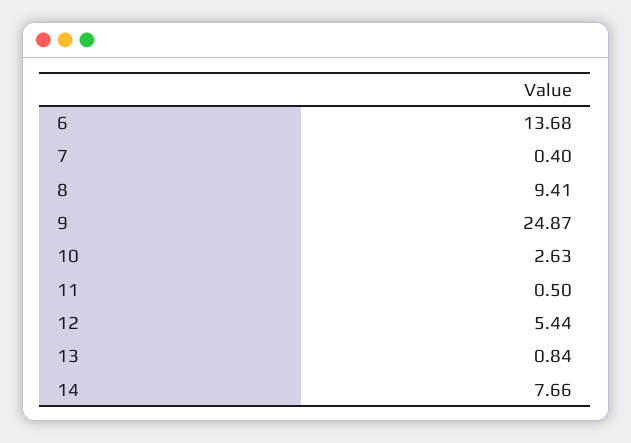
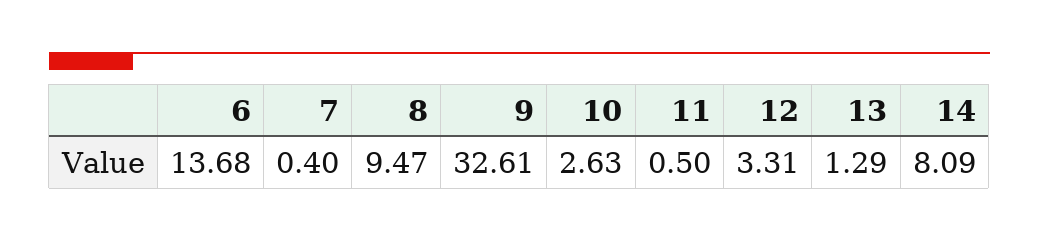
8: 9.41 -> 9.47
9: 24.87 -> 32.61
12: 5.44 -> 3.31
13: 0.84 -> 1.29
14: 7.66 -> 8.09

